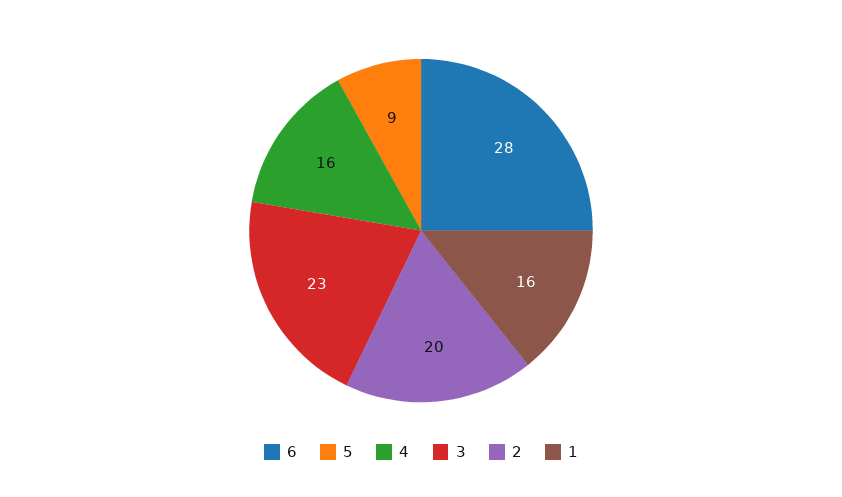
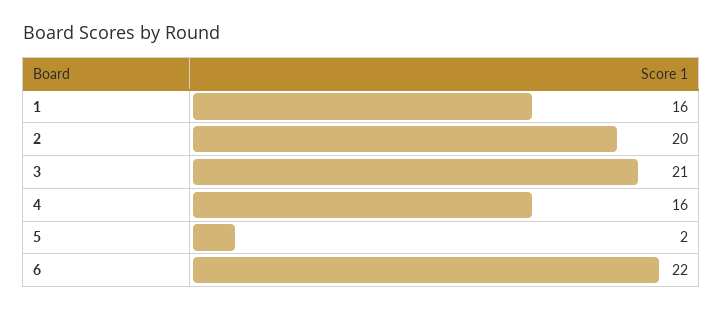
6: 28 -> 22
5: 9 -> 2
3: 23 -> 21

